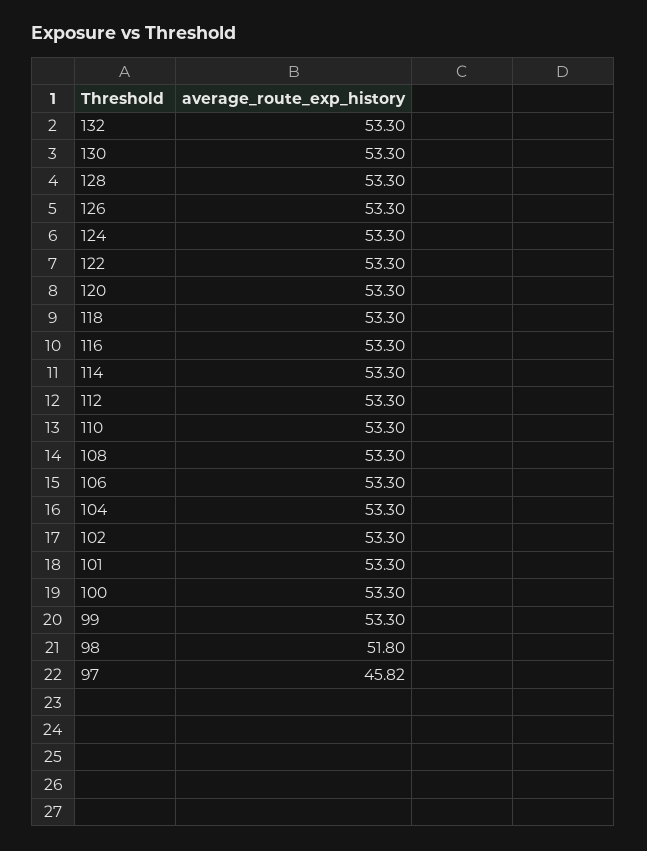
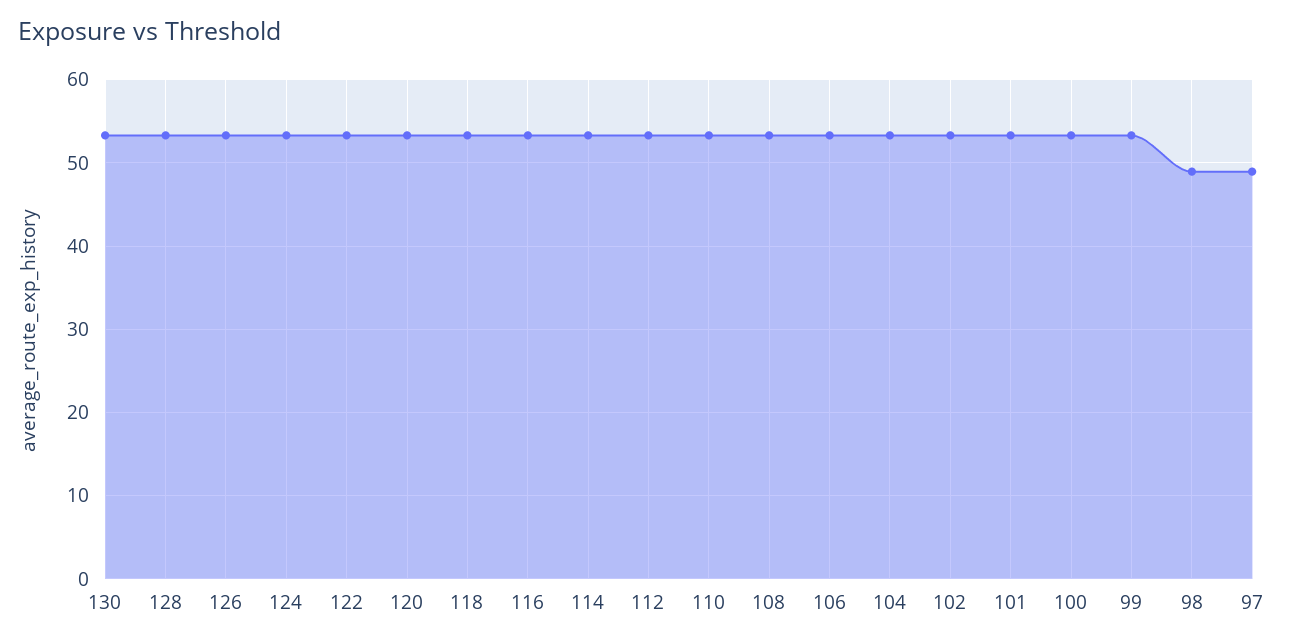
132: 53.3 -> none
98: 51.8 -> 49
97: 45.82 -> 49

